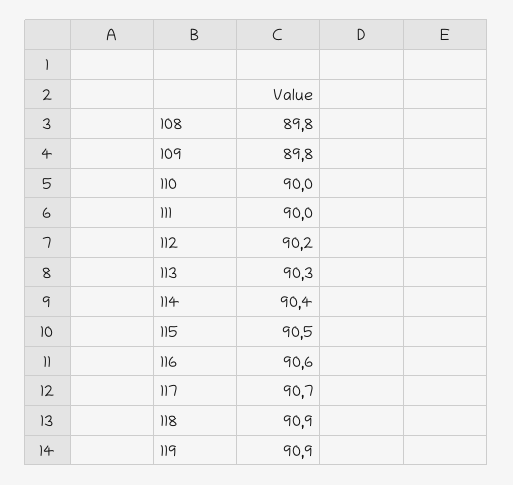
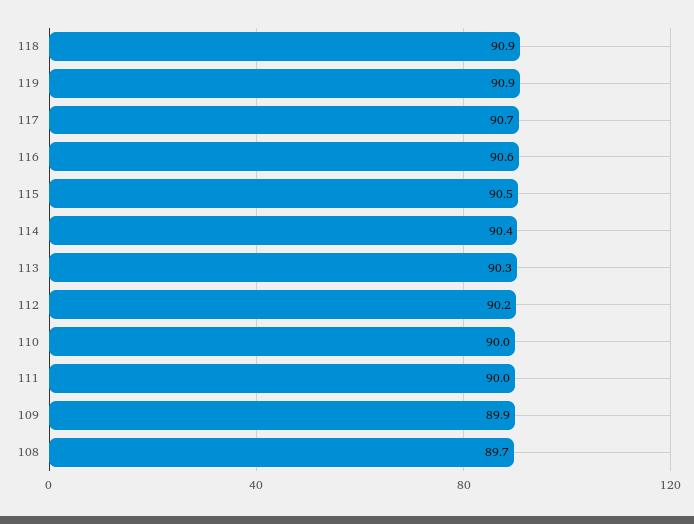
108: 89.8 -> 89.7
109: 89.8 -> 89.9

